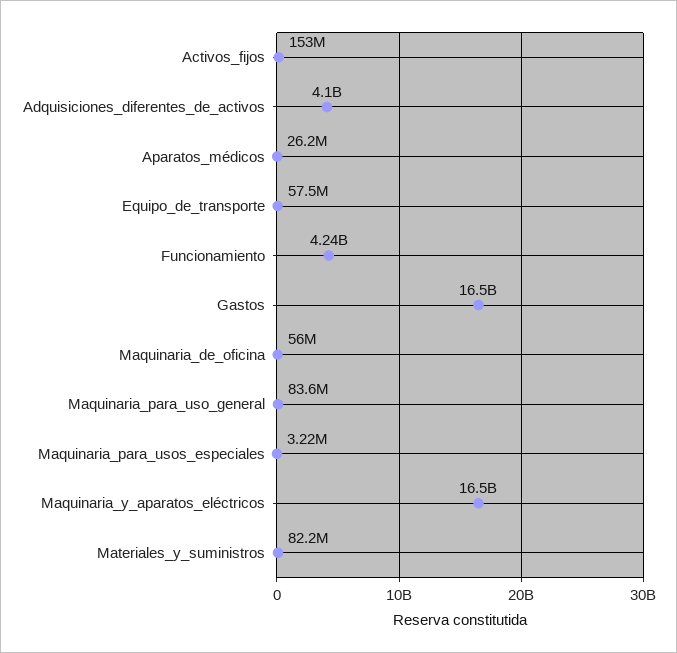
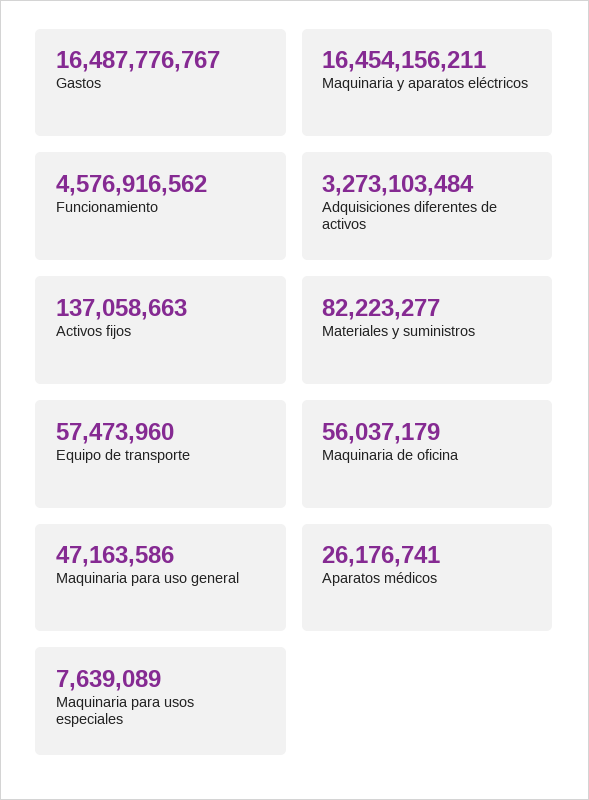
Activos_fijos: 153000000 -> 137058663
Adquisiciones_diferentes_de_activos: 4100000000 -> 3273103484
Funcionamiento: 4240000000 -> 4576916562
Maquinaria_para_uso_general: 83600000 -> 47163586
Maquinaria_para_usos_especiales: 3220000 -> 7639089

